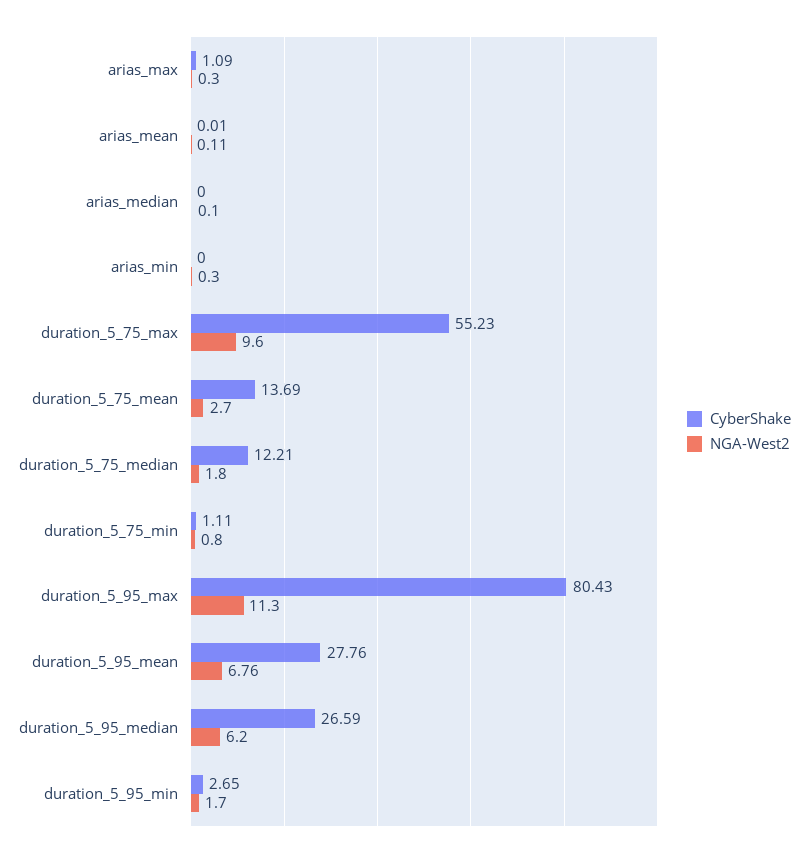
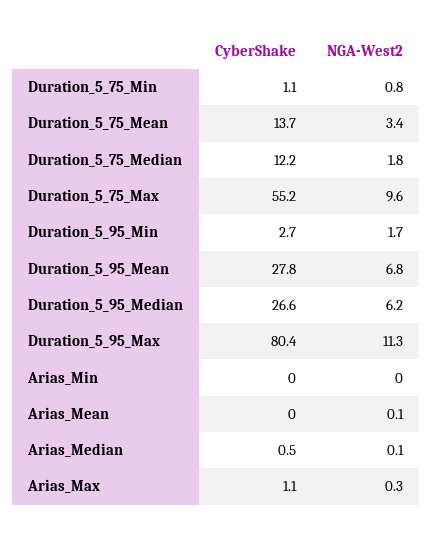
CyberShake, arias_median: 0 -> 0.5
NGA-West2, arias_min: 0.3 -> 0
NGA-West2, duration_5_75_mean: 2.7 -> 3.4

